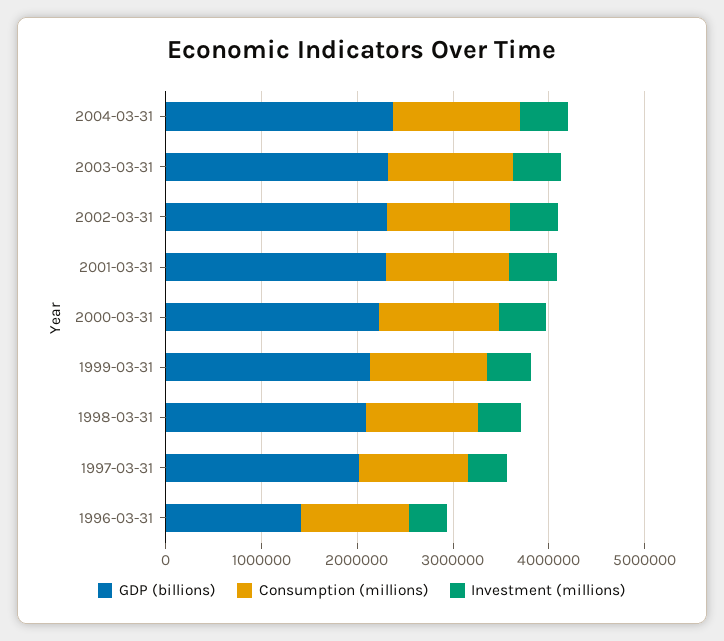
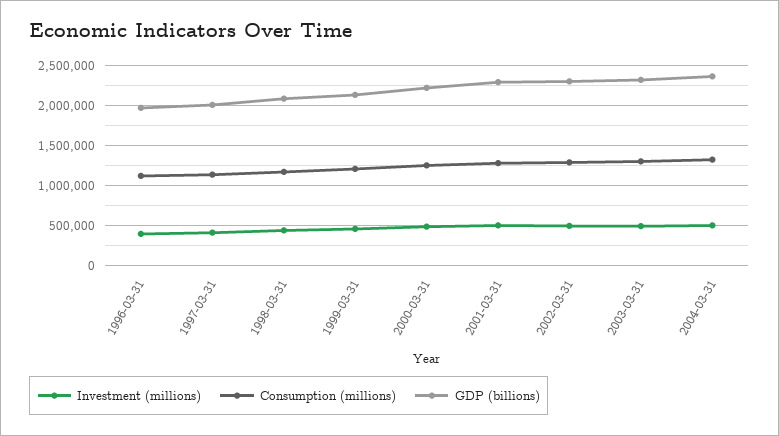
GDP (billions), 1996-03-31: 1400000 -> 2000000

